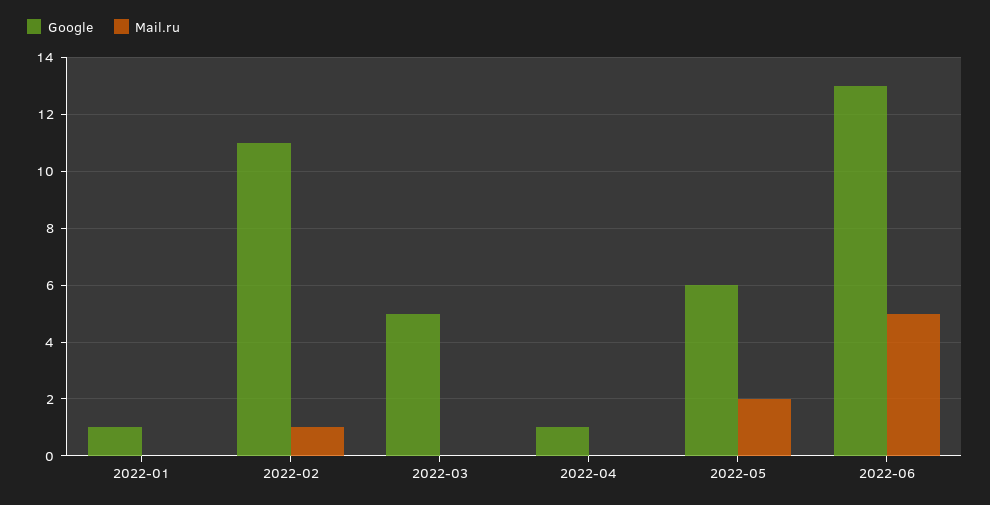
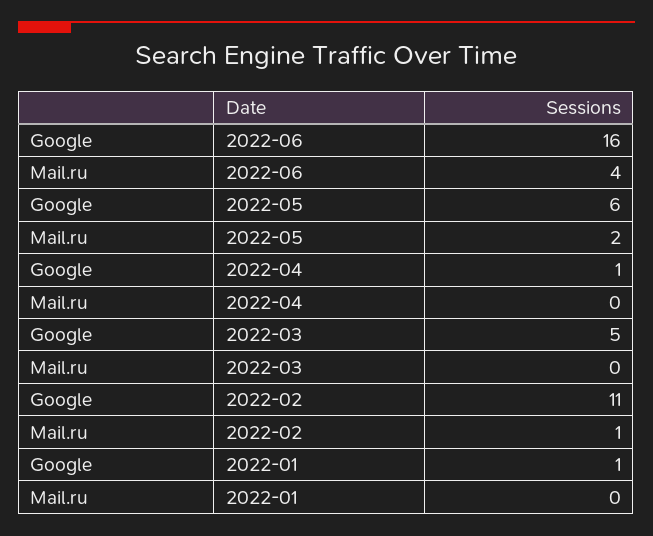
Google, 2022-06: 13 -> 16
Mail.ru, 2022-06: 5 -> 4

